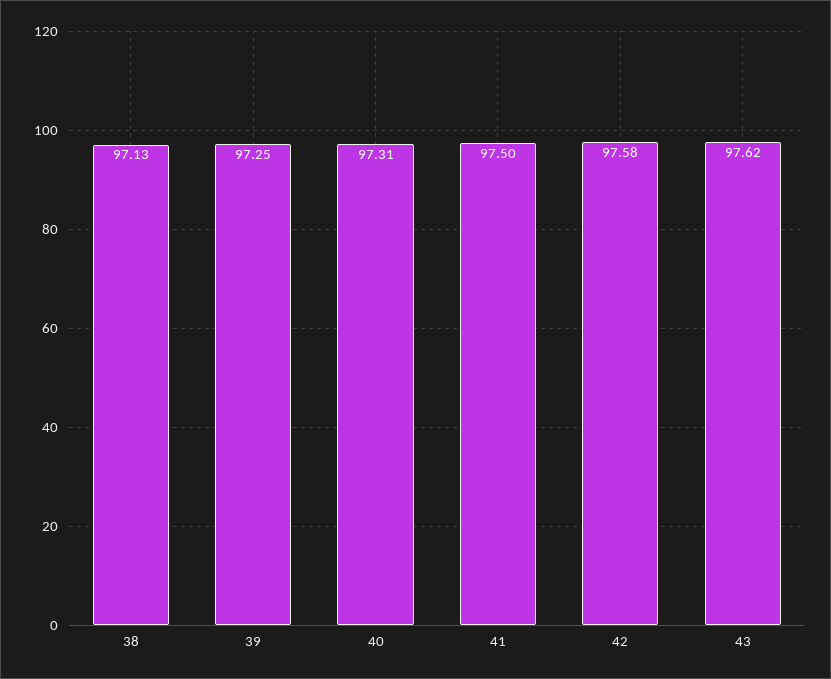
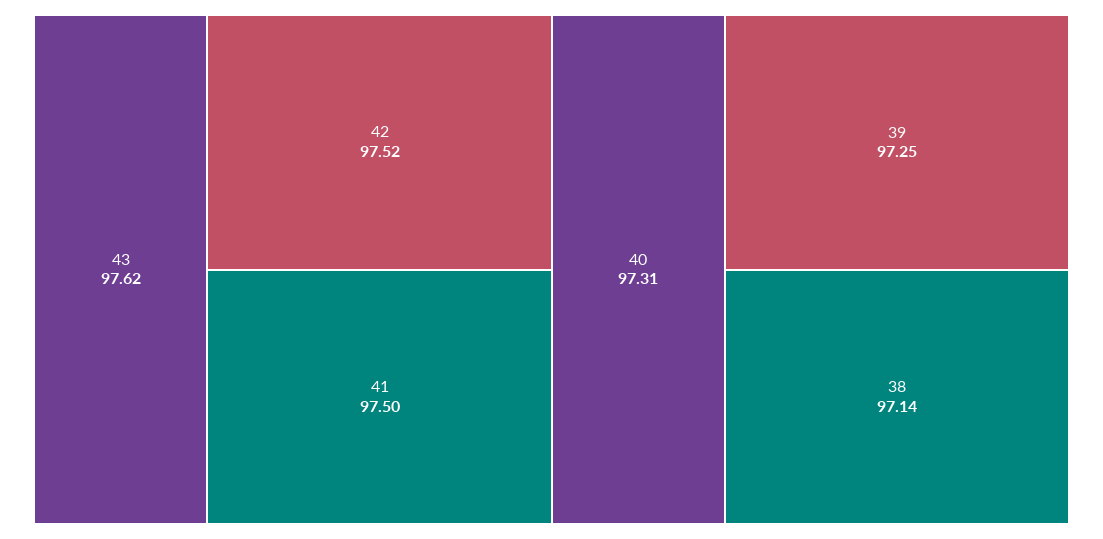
38: 97.13 -> 97.14
42: 97.58 -> 97.52

